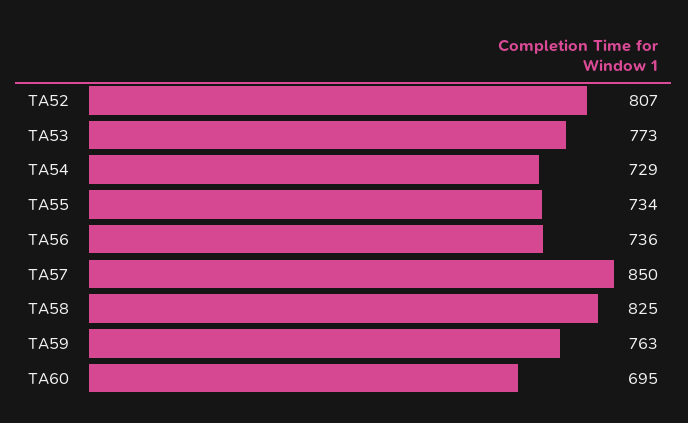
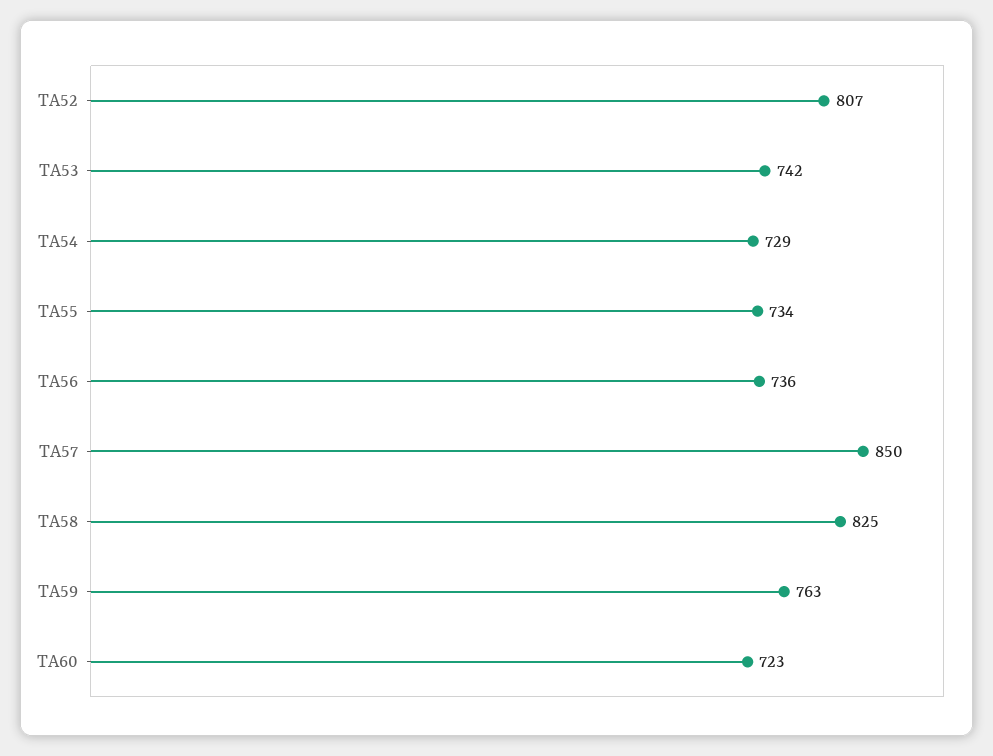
TA53: 773 -> 742
TA60: 695 -> 723

